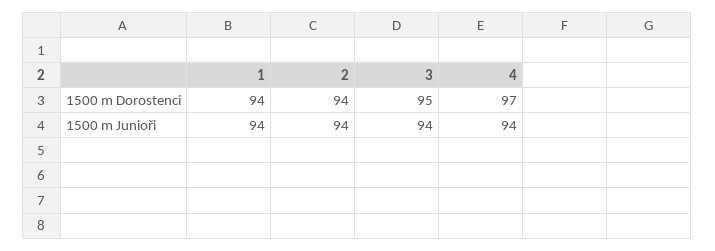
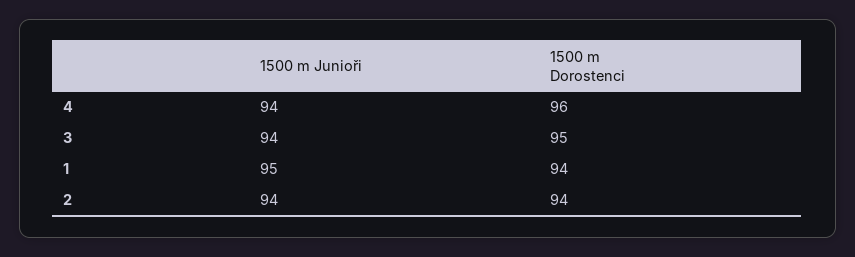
4, 1500 m Dorostenci: 97 -> 96
1, 1500 m Junioři: 94 -> 95

